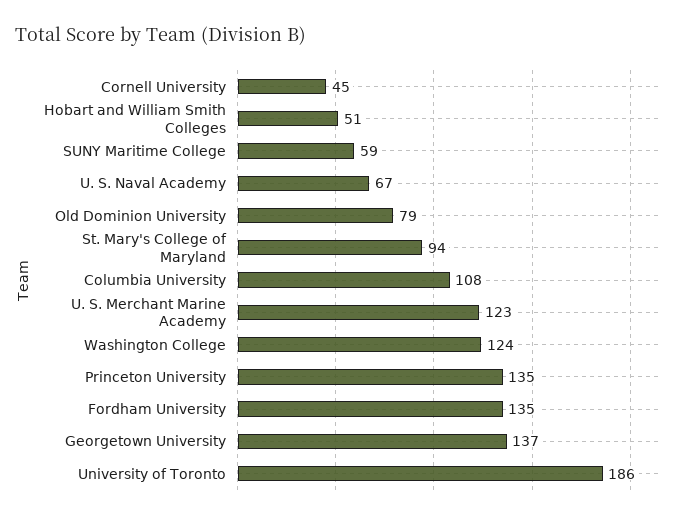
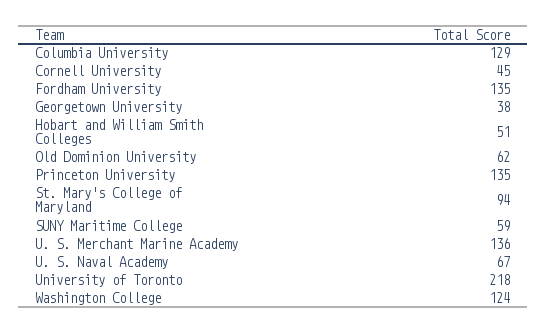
Old Dominion University: 79 -> 62
Columbia University: 108 -> 129
U. S. Merchant Marine Academy: 123 -> 136
Georgetown University: 137 -> 38
University of Toronto: 186 -> 218

